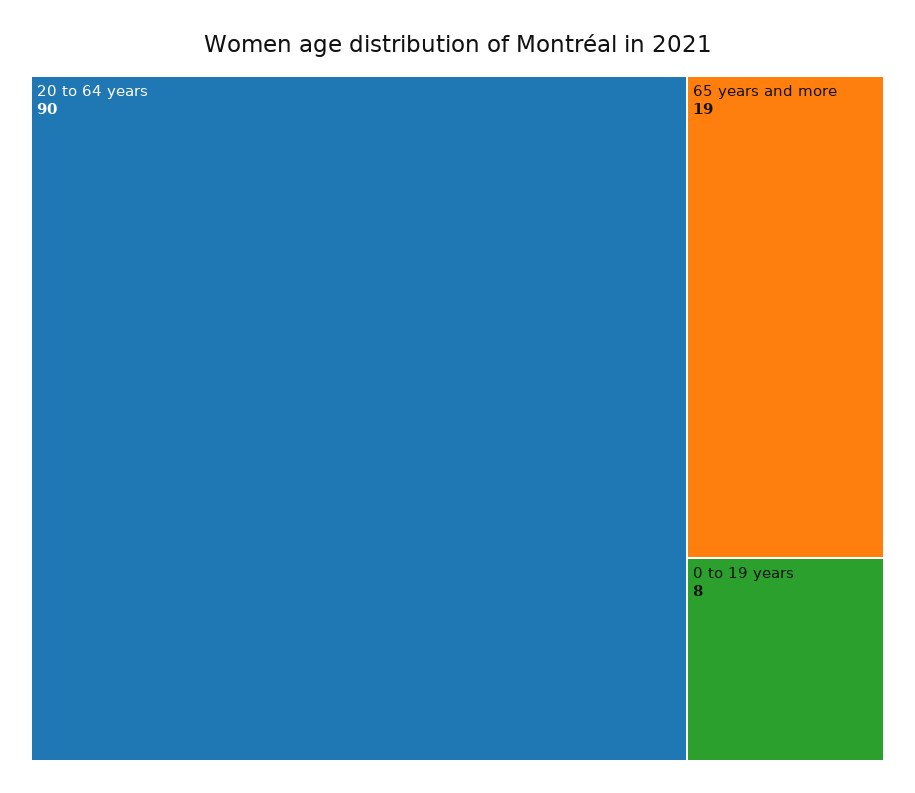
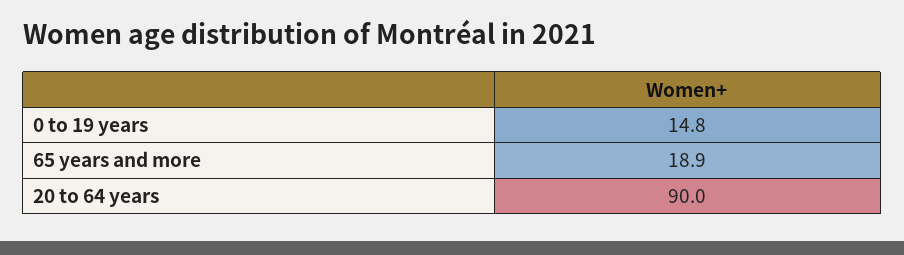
0 to 19 years: 8 -> 14.8

